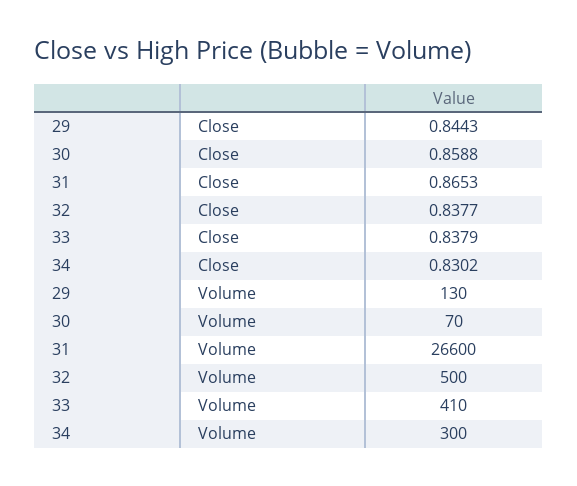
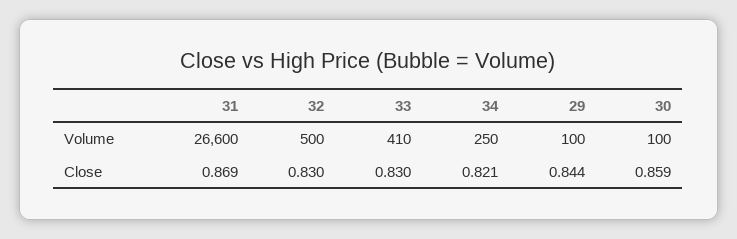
31, Close: 0.8653 -> 0.869
32, Close: 0.8377 -> 0.83
33, Close: 0.8379 -> 0.83
34, Close: 0.8302 -> 0.821
29, Volume: 130 -> 100
30, Volume: 70 -> 100
34, Volume: 300 -> 250

